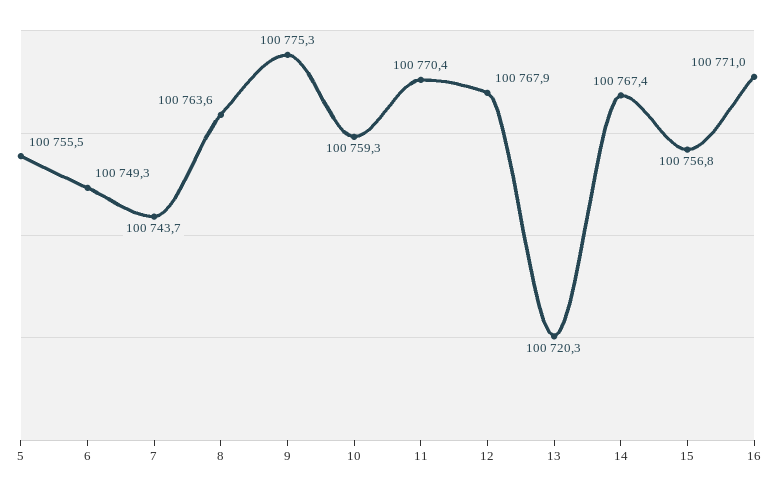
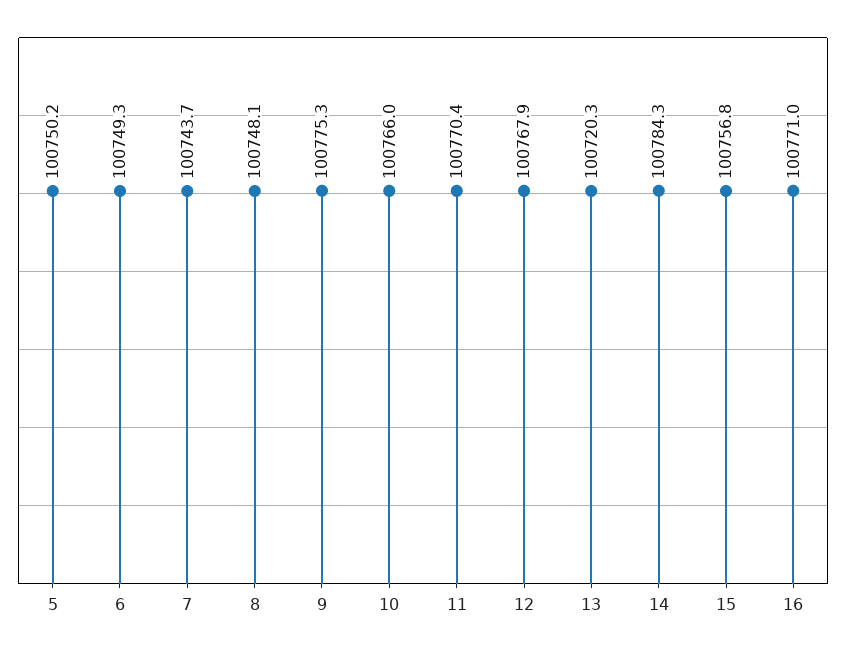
5: 100755.5 -> 100750.2
8: 100763.6 -> 100748.1
10: 100759.3 -> 100766
14: 100767.4 -> 100784.3

